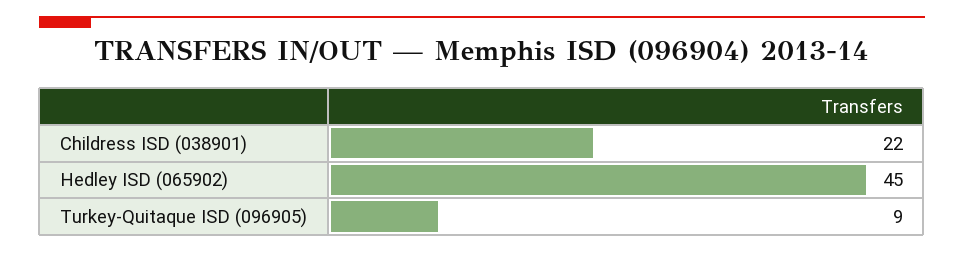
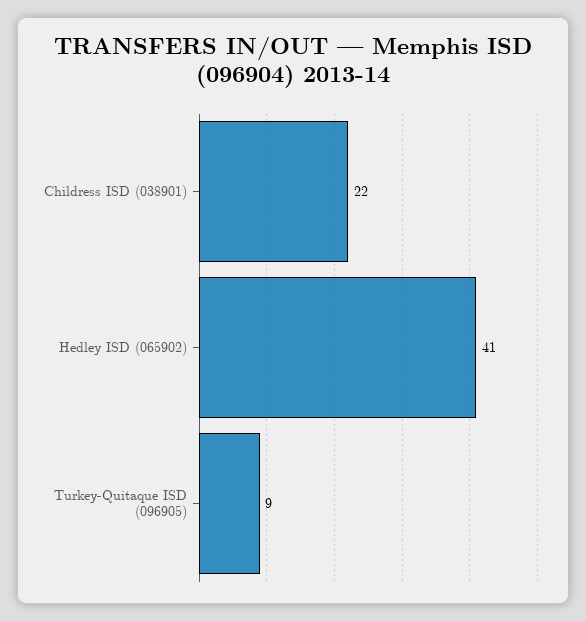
Hedley ISD (065902): 45 -> 41

